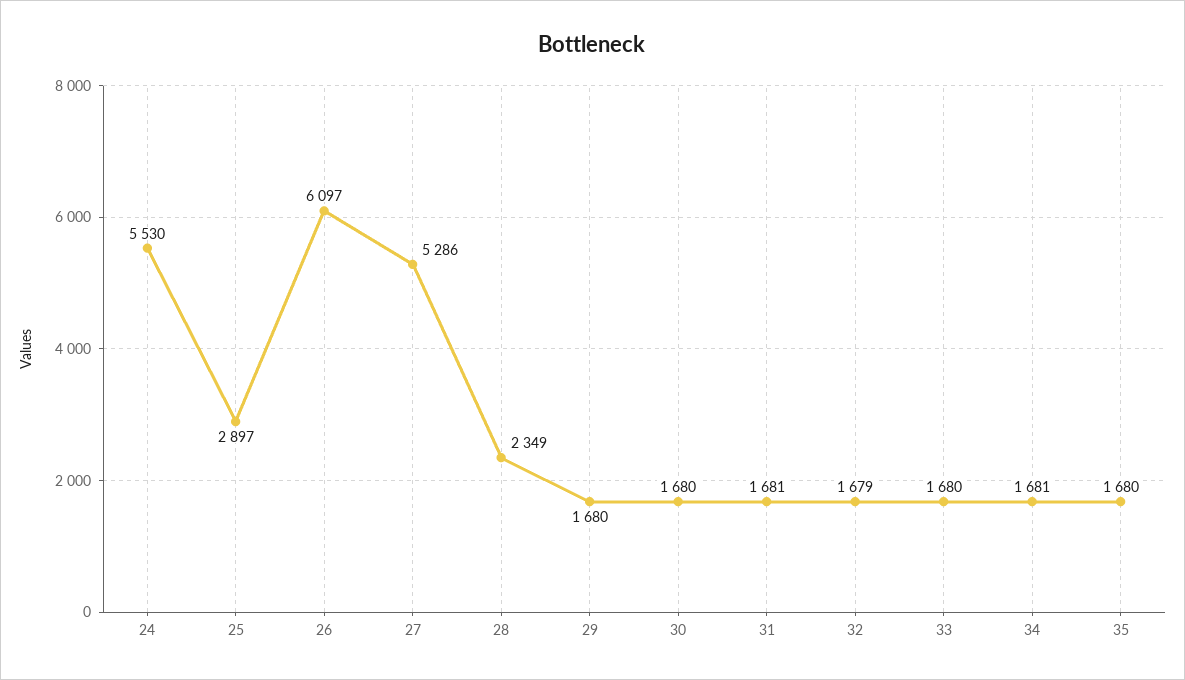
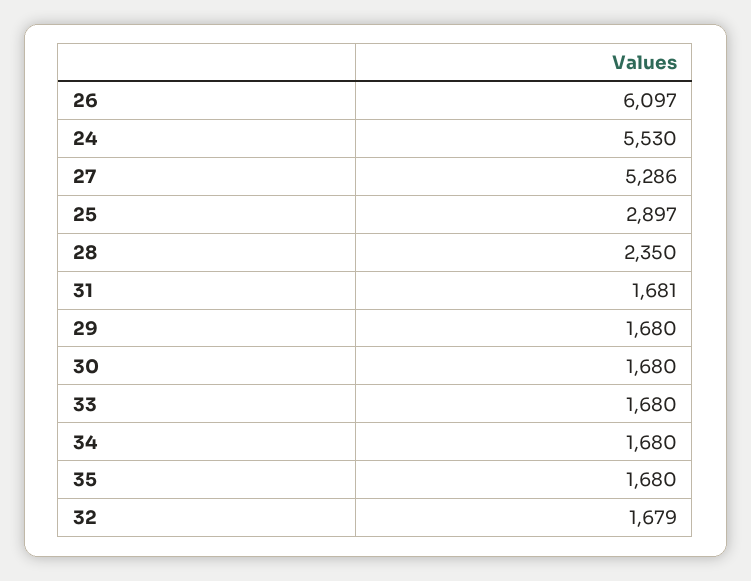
28: 2349 -> 2350
34: 1681 -> 1680

